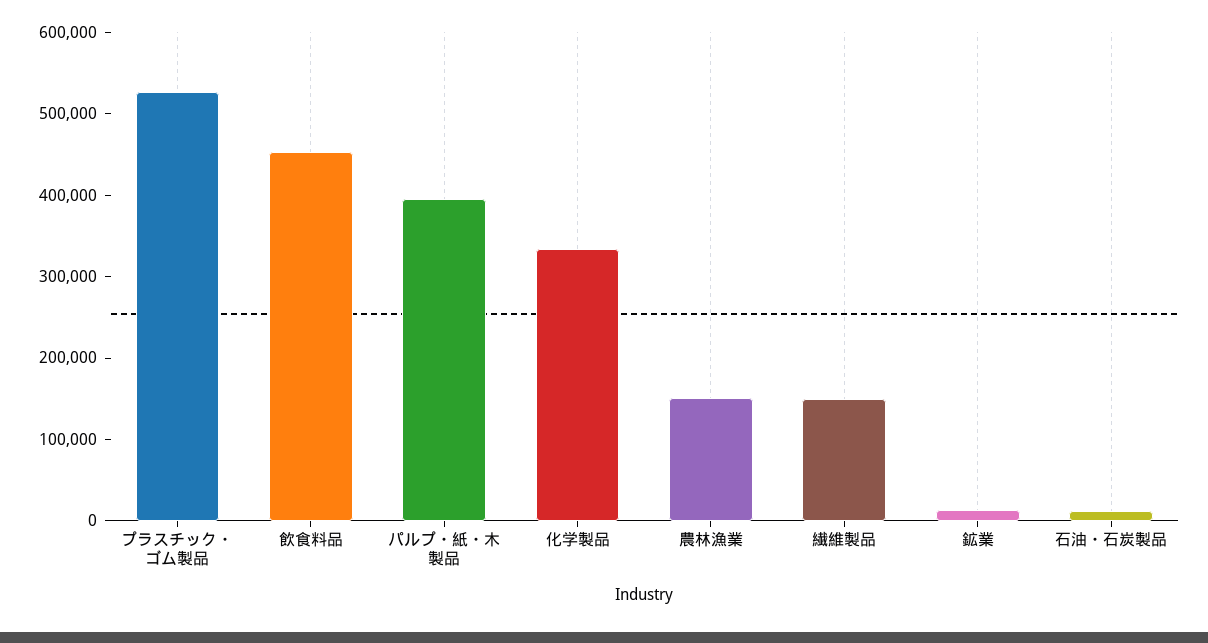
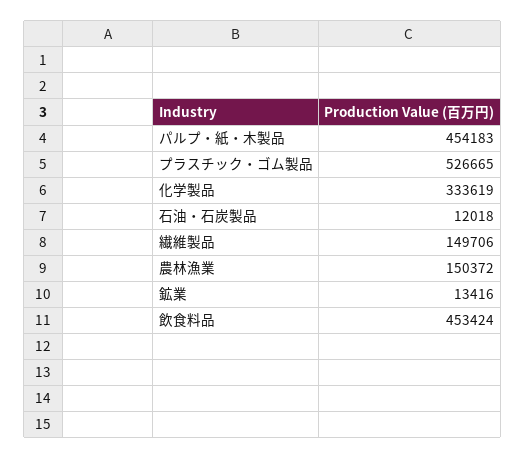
パルプ・紙・木製品: 400000 -> 454183

